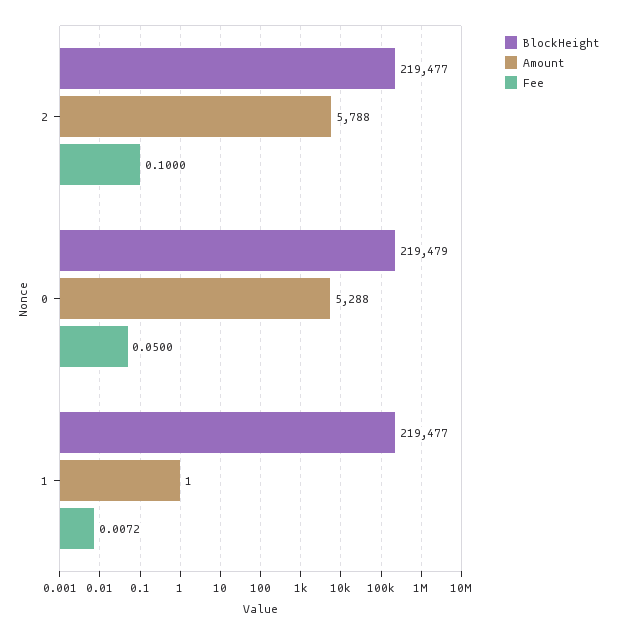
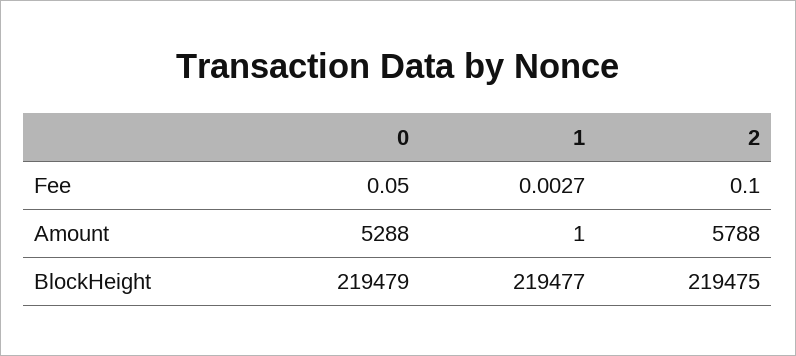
BlockHeight, 2: 219477 -> 219475
Fee, 1: 0.0072 -> 0.0027

